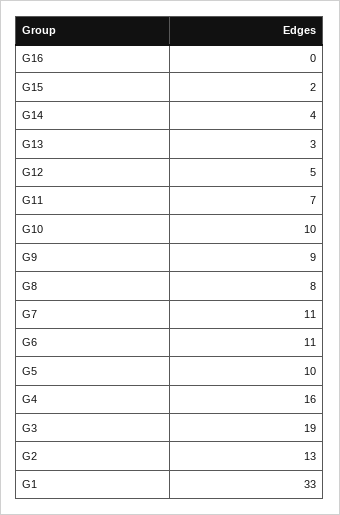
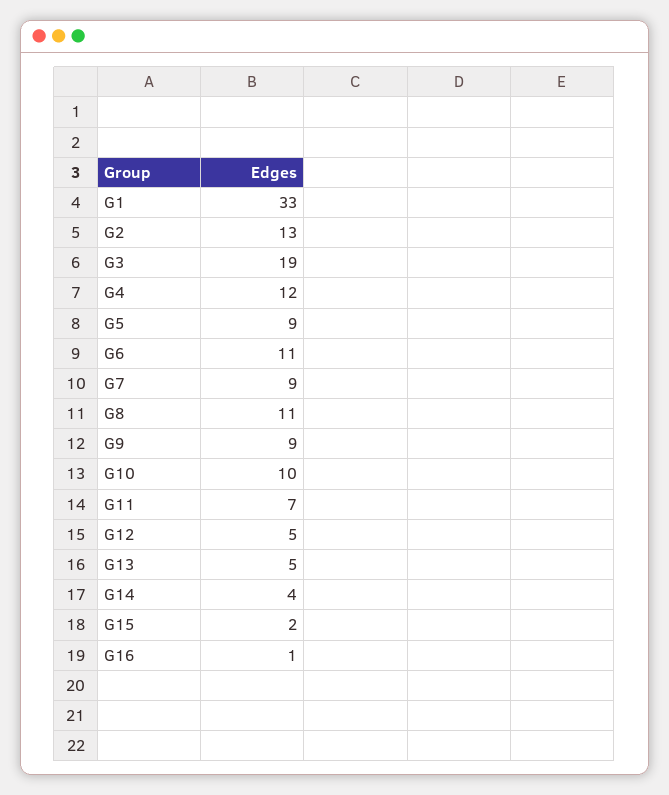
G16: 0 -> 1
G13: 3 -> 5
G8: 8 -> 11
G7: 11 -> 9
G5: 10 -> 9
G4: 16 -> 12

